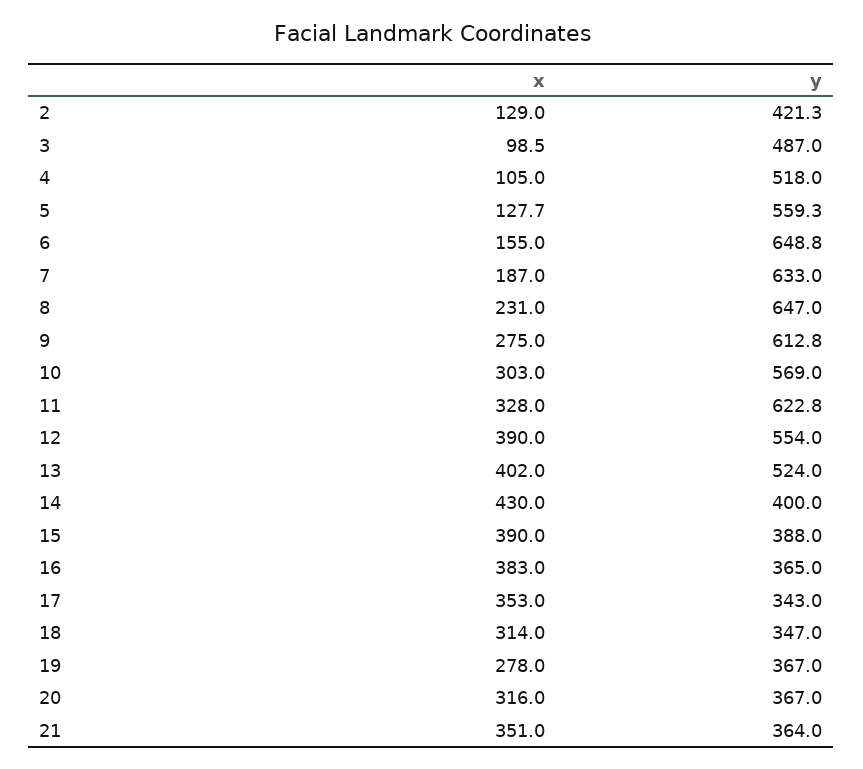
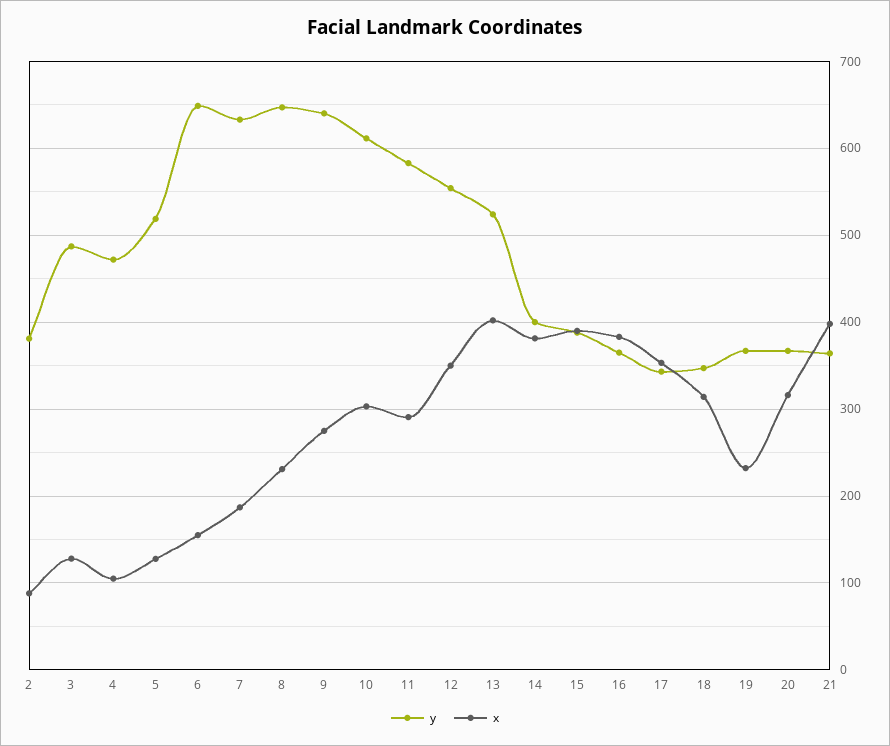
x, 2: 129 -> 90
y, 2: 421.3 -> 380
x, 3: 98.5 -> 130
y, 4: 518 -> 470
y, 5: 559.3 -> 520
y, 9: 612.8 -> 640
y, 10: 569 -> 610
x, 11: 328 -> 290
y, 11: 622.8 -> 580
x, 12: 390 -> 350
x, 14: 430 -> 380
x, 19: 278 -> 230
x, 21: 351 -> 400

